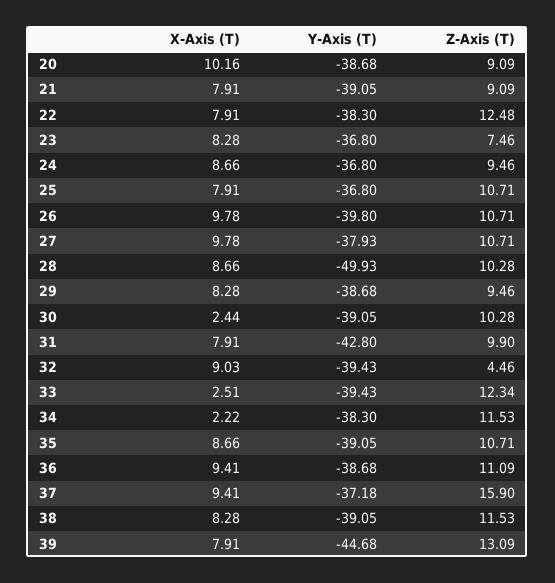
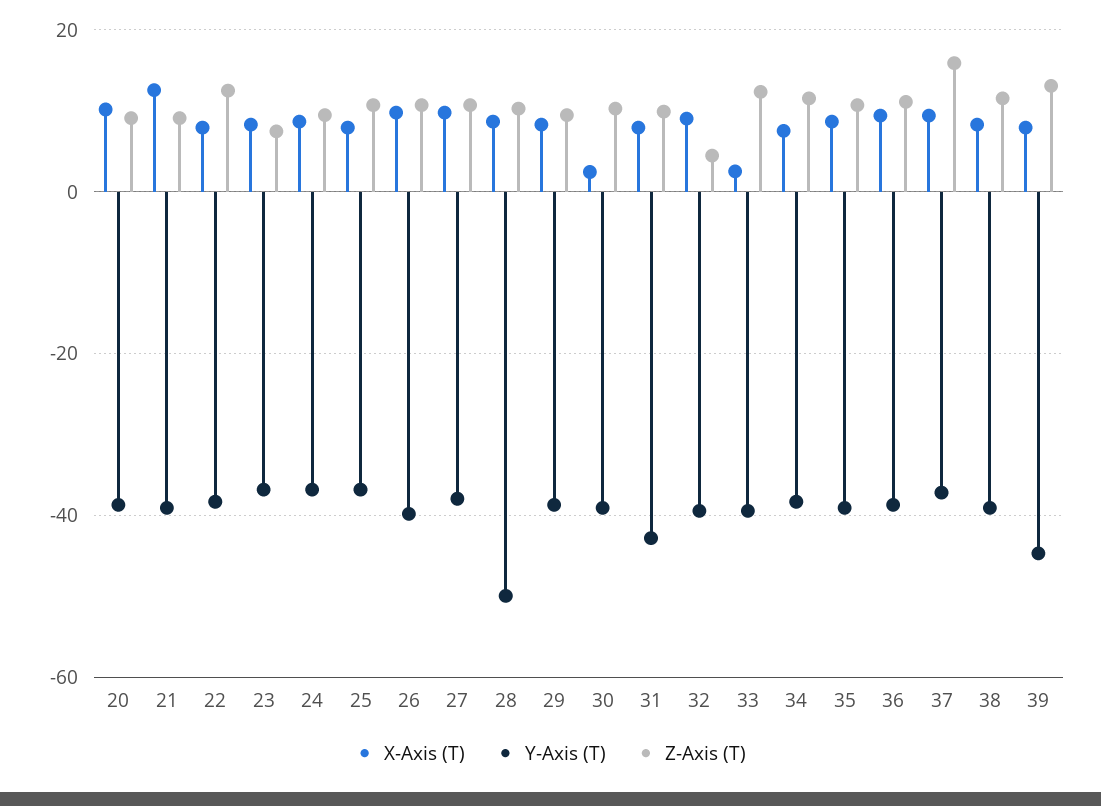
X-Axis (T), 21: 7.91 -> 12
X-Axis (T), 34: 2.22 -> 8

